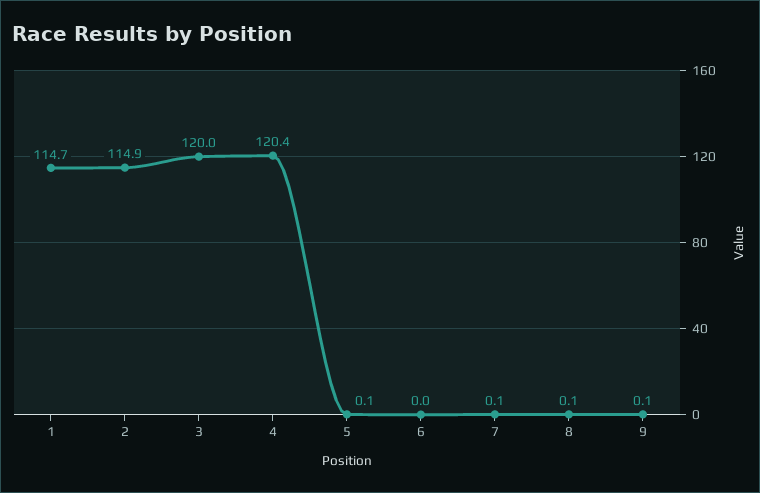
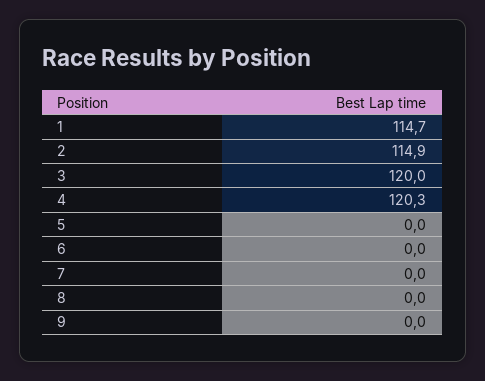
4: 120.4 -> 120.3
5: 0.1 -> 0
7: 0.1 -> 0
8: 0.1 -> 0
9: 0.1 -> 0

